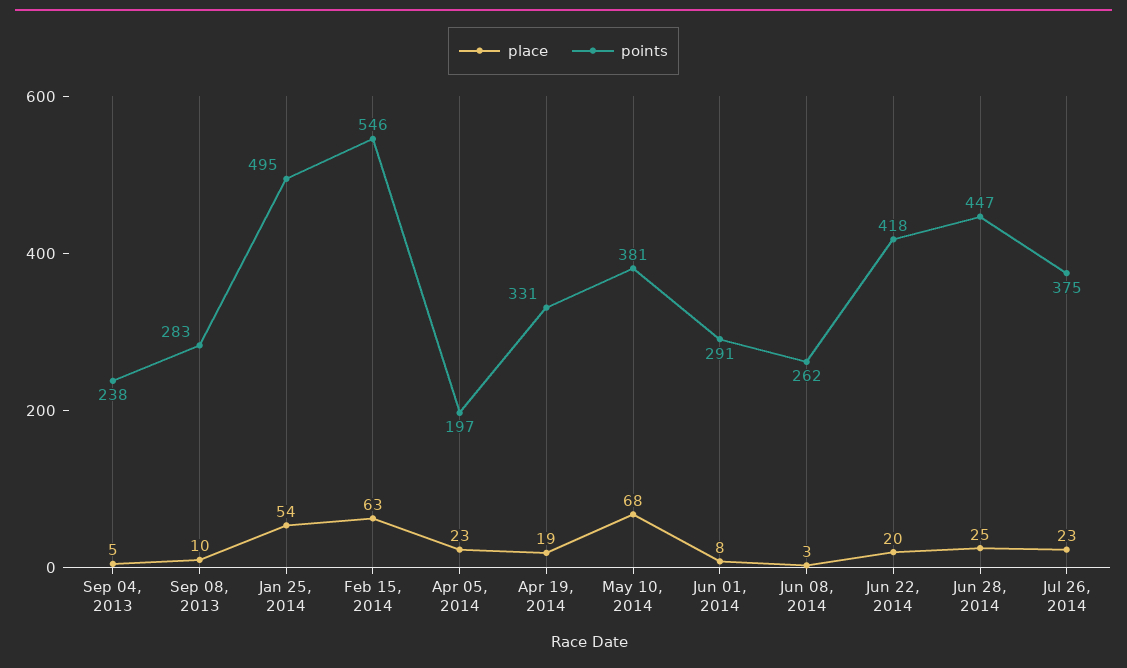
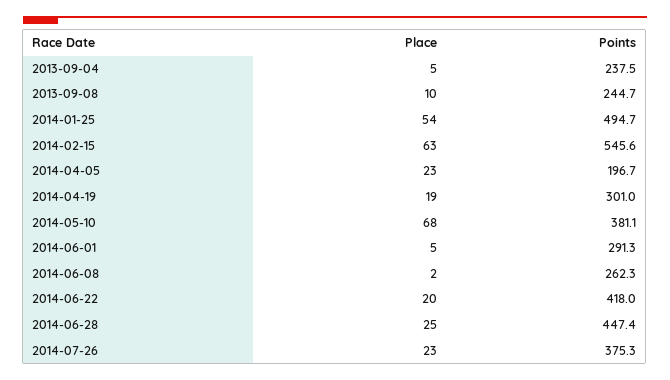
points, Sep 08, 2013: 283 -> 244.7
points, Apr 19, 2014: 331 -> 301
place, Jun 01, 2014: 8 -> 5
place, Jun 08, 2014: 3 -> 2

